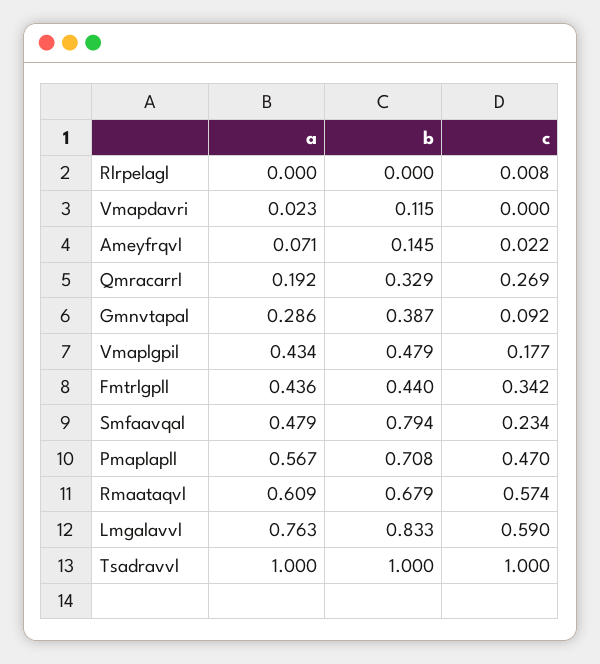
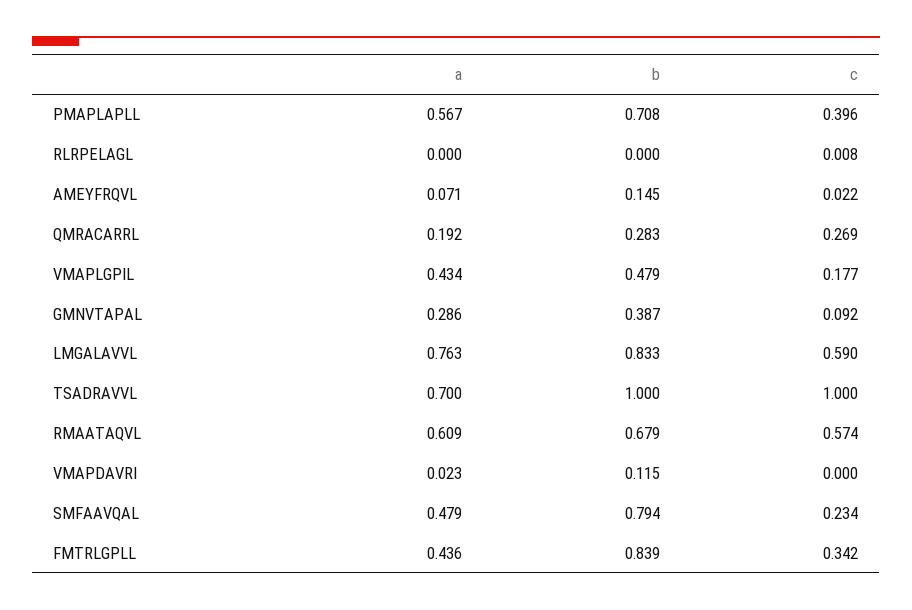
b, Qmracarrl: 0.329 -> 0.283
b, Fmtrlgpll: 0.44 -> 0.839
c, Pmaplapll: 0.47 -> 0.396
a, Tsadravvl: 1 -> 0.7

